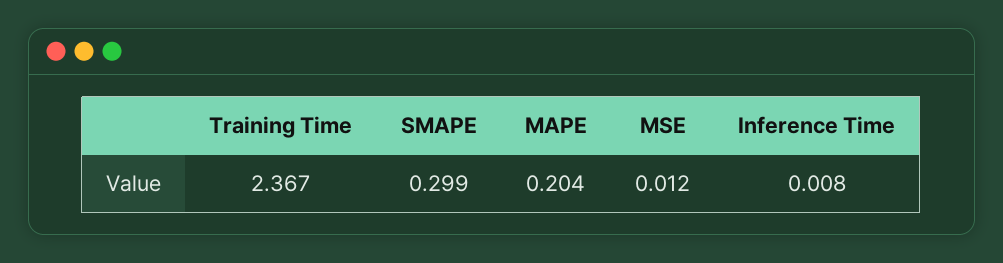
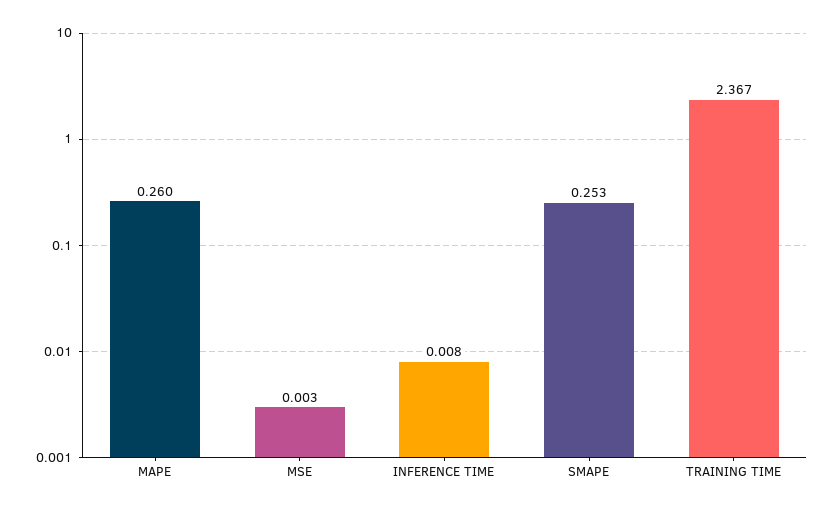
SMAPE: 0.299 -> 0.253
MAPE: 0.204 -> 0.26
MSE: 0.012 -> 0.003

